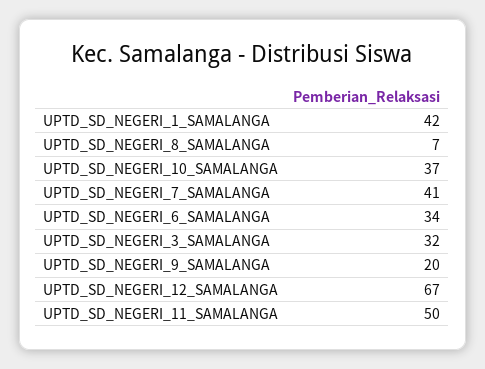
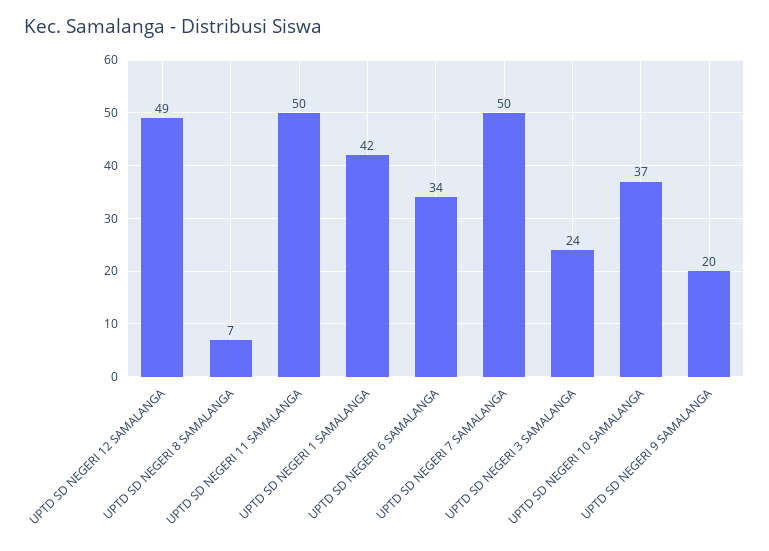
UPTD_SD_NEGERI_7_SAMALANGA: 41 -> 50
UPTD_SD_NEGERI_3_SAMALANGA: 32 -> 24
UPTD_SD_NEGERI_12_SAMALANGA: 67 -> 49

